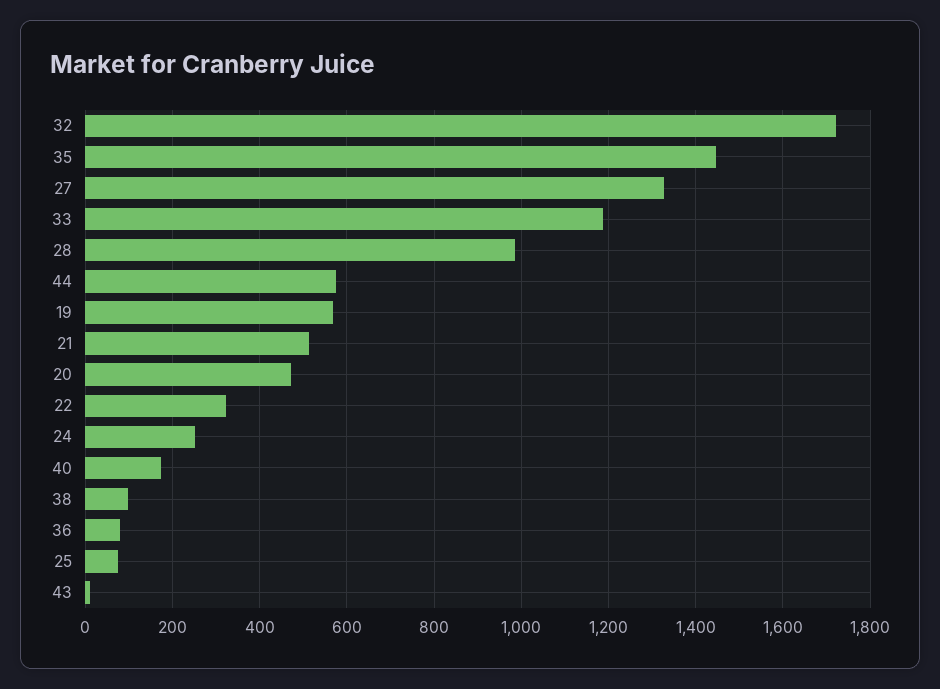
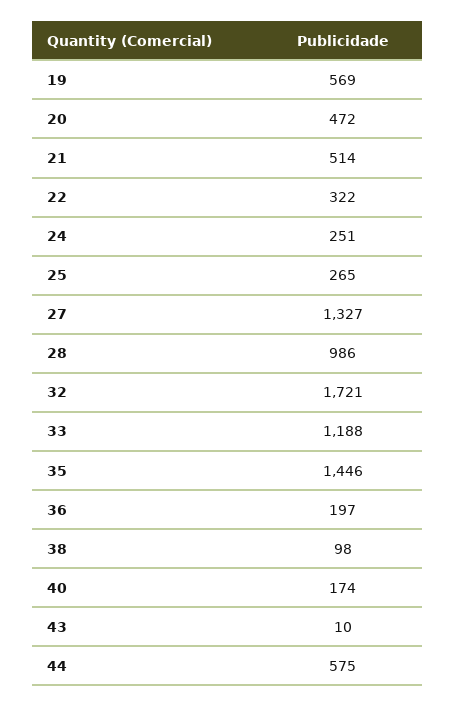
36: 80 -> 197
25: 80 -> 265

